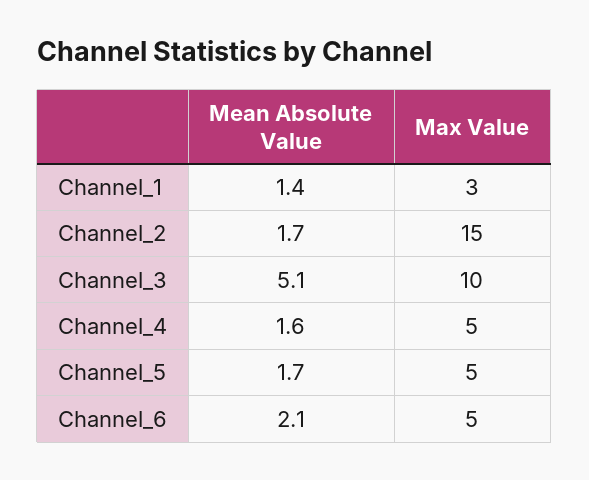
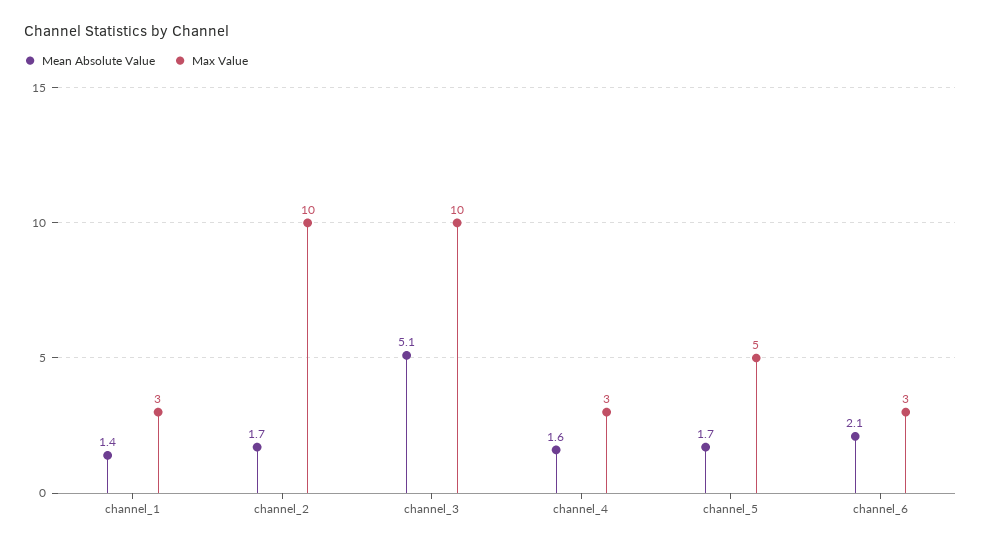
Max Value, Channel_2: 15 -> 10
Max Value, Channel_4: 5 -> 3
Max Value, Channel_6: 5 -> 3

